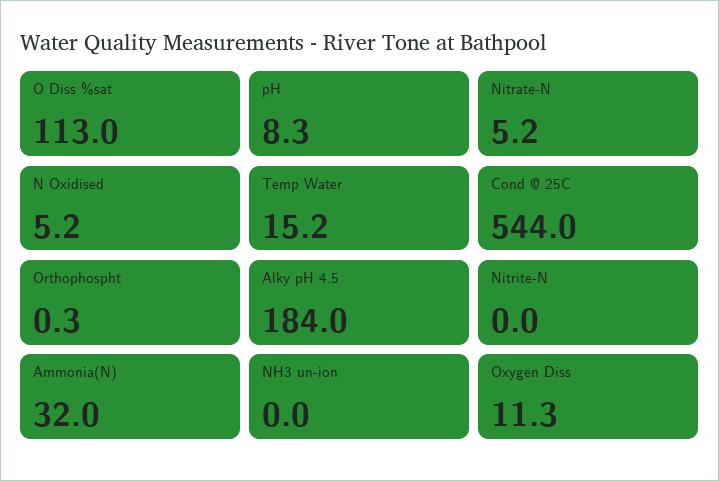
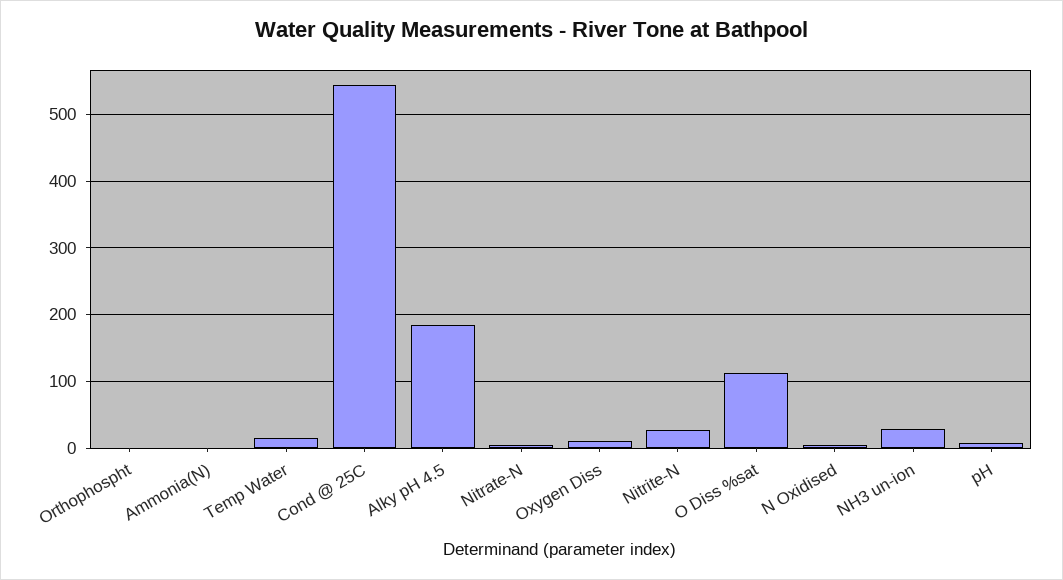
Nitrite-N: 0 -> 30
Ammonia(N): 32 -> 0
NH3 un-ion: 0 -> 30

